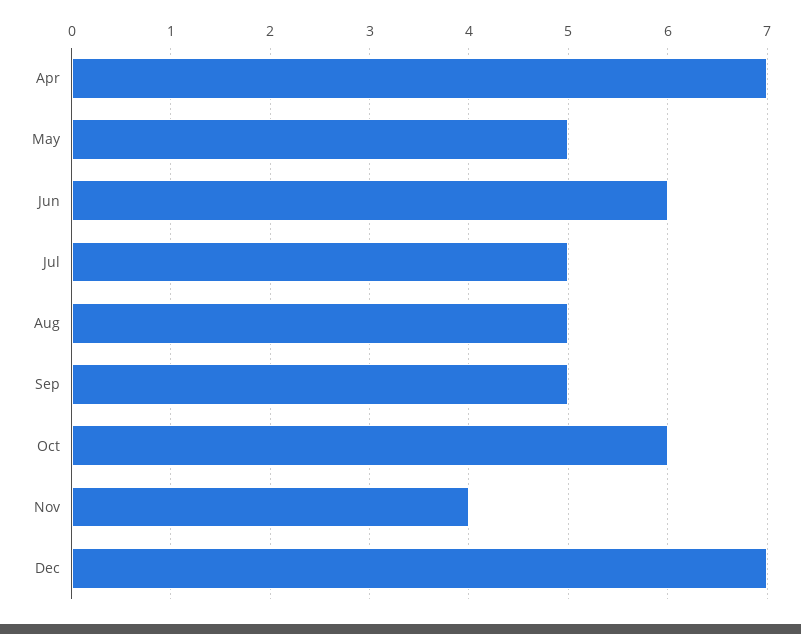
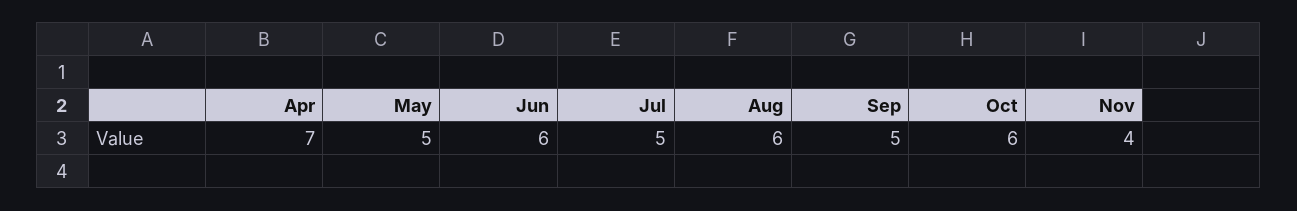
Aug: 5 -> 6
Dec: 7 -> none

